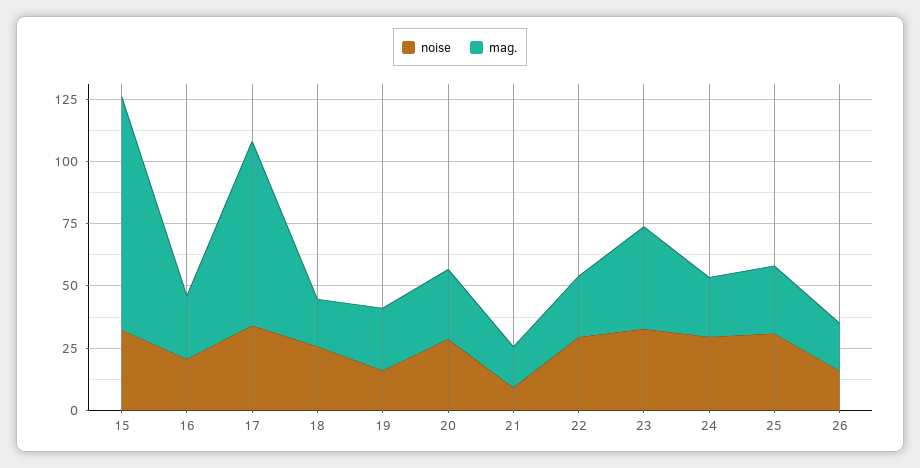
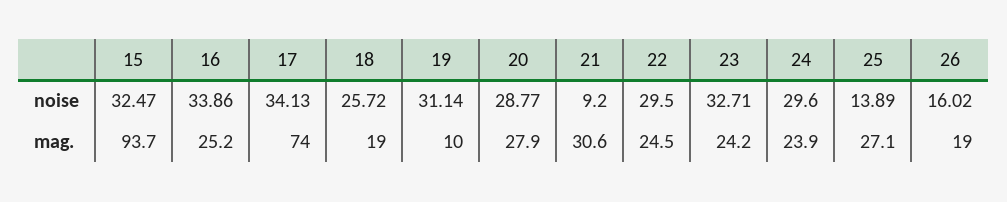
noise, 16: 20 -> 33.86
noise, 19: 15 -> 31.14
mag., 19: 25 -> 10
mag., 21: 15 -> 30.6
mag., 23: 40 -> 24.2
noise, 25: 30 -> 13.89

